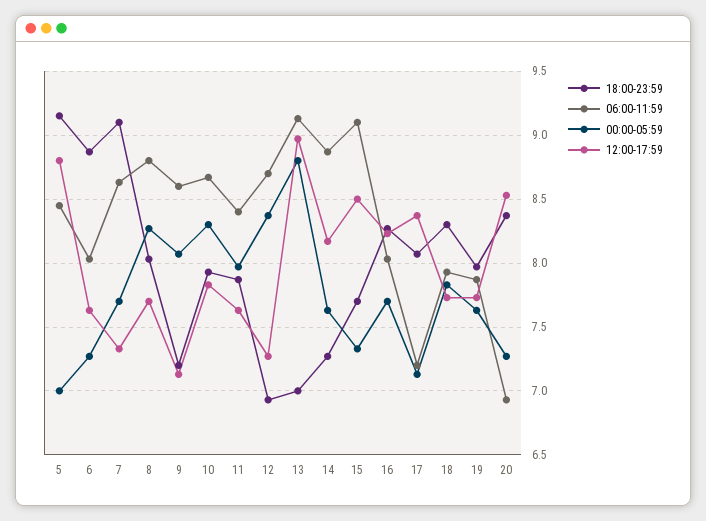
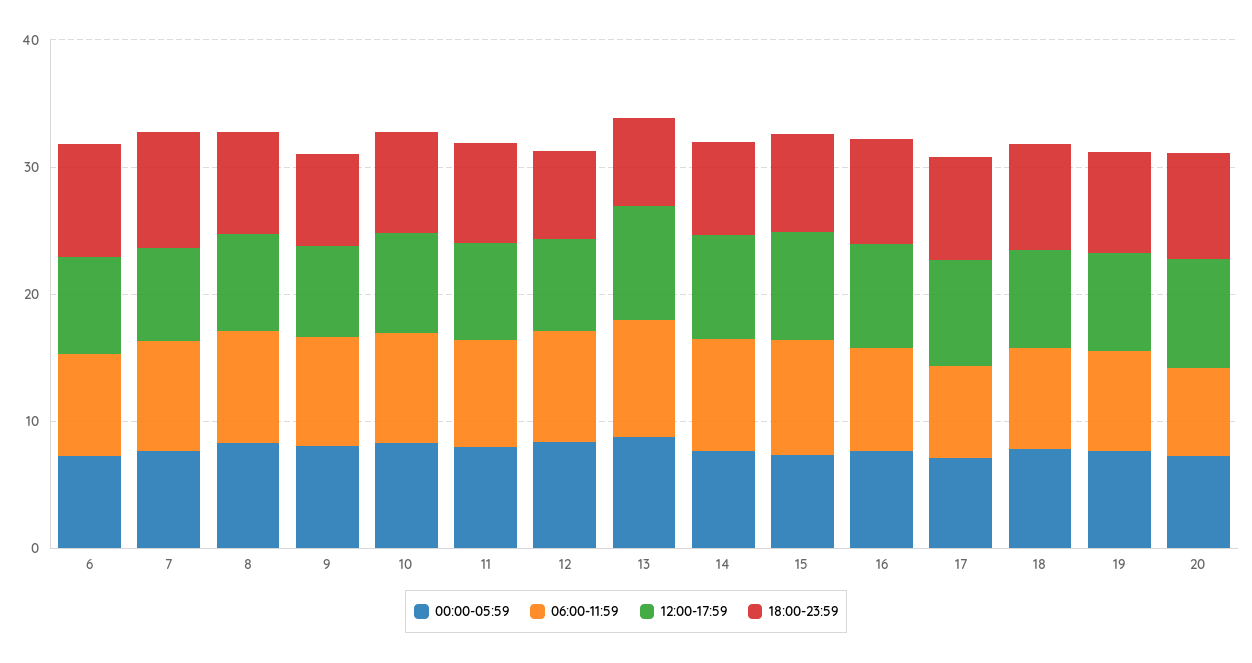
18:00-23:59, 5: 9.15 -> none
06:00-11:59, 5: 8.45 -> none
00:00-05:59, 5: 7 -> none
12:00-17:59, 5: 8.8 -> none

